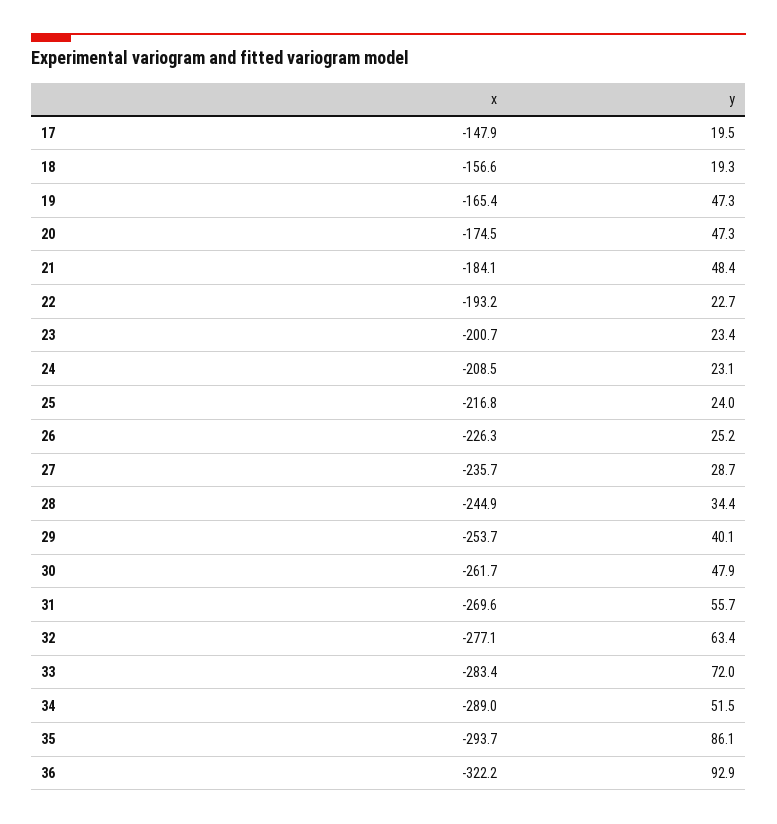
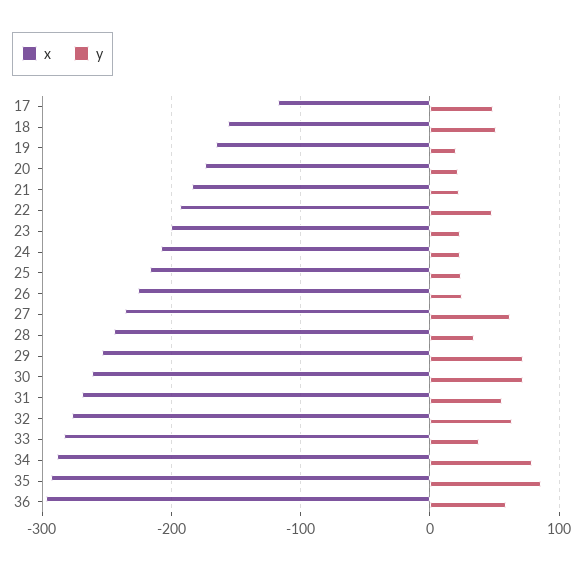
x, 17: -147.9 -> -120
y, 17: 19.5 -> 50
y, 18: 19.3 -> 50
y, 19: 47.3 -> 20
y, 20: 47.3 -> 20
y, 21: 48.4 -> 20
y, 22: 22.7 -> 50
y, 27: 28.7 -> 60
y, 29: 40.1 -> 70
y, 30: 47.9 -> 70
y, 33: 72 -> 40
y, 34: 51.5 -> 80
x, 36: -322.2 -> -300
y, 36: 92.9 -> 60

